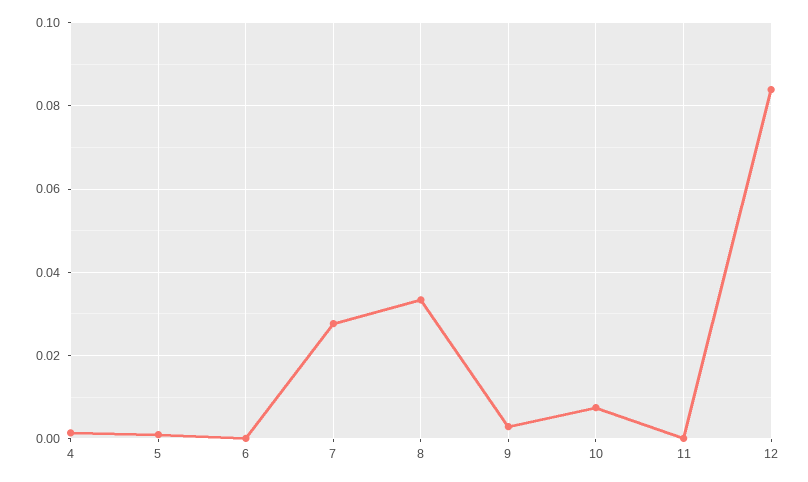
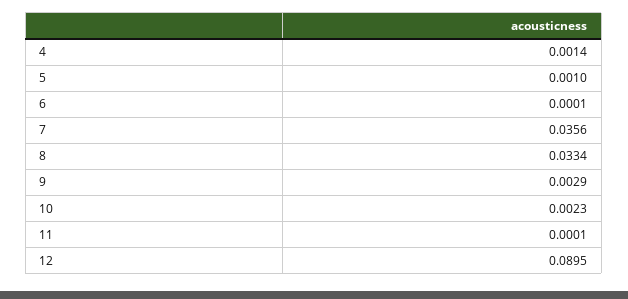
7: 0.028 -> 0.0356
10: 0.008 -> 0.0023
12: 0.084 -> 0.0895

